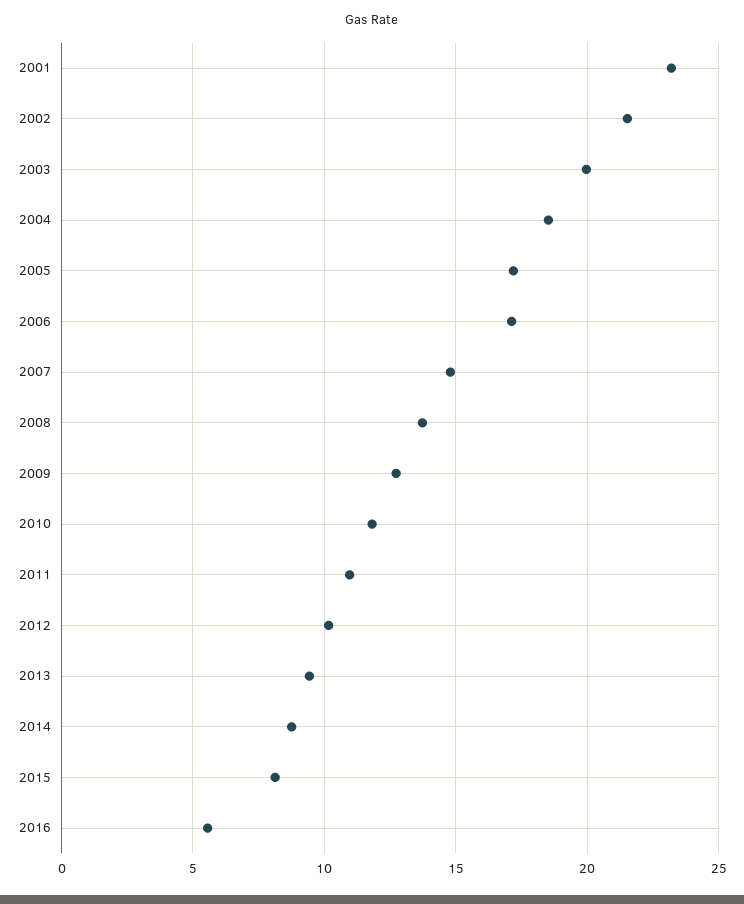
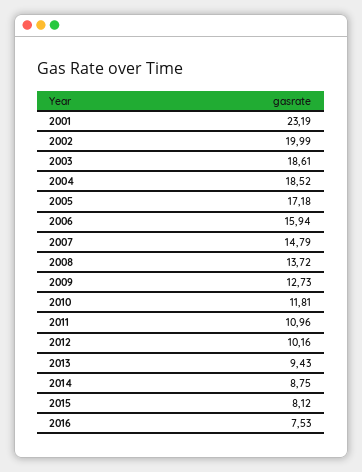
2002: 21.5 -> 19.99
2003: 20 -> 18.61
2006: 17 -> 15.94
2016: 5.5 -> 7.53

